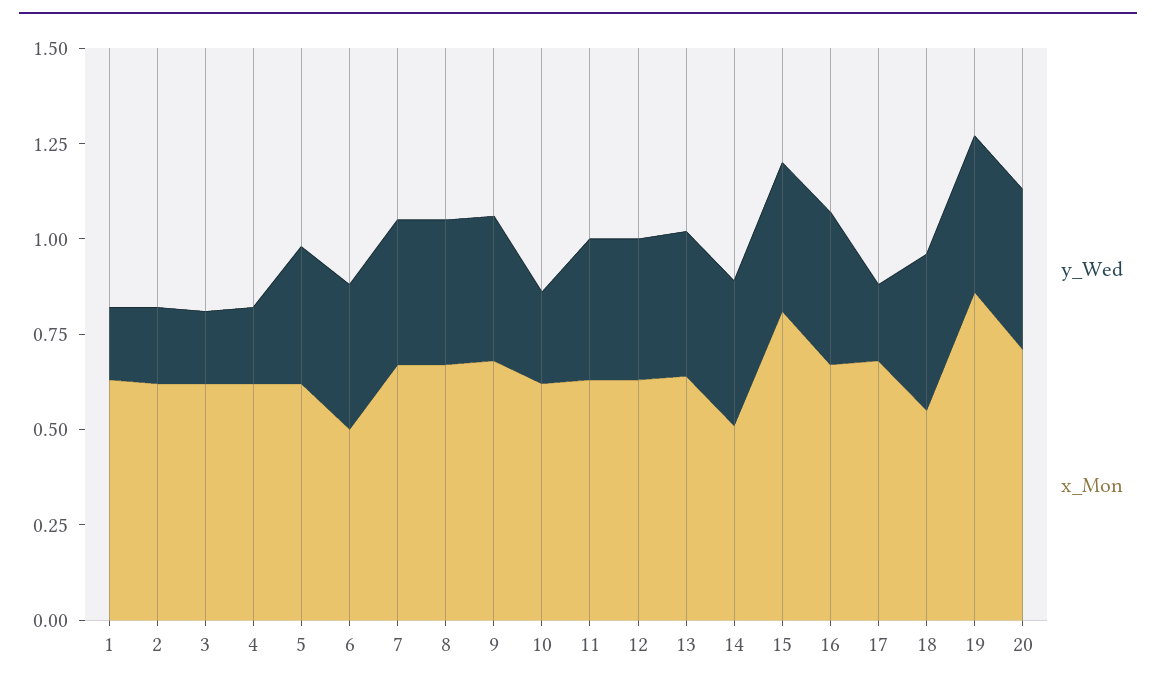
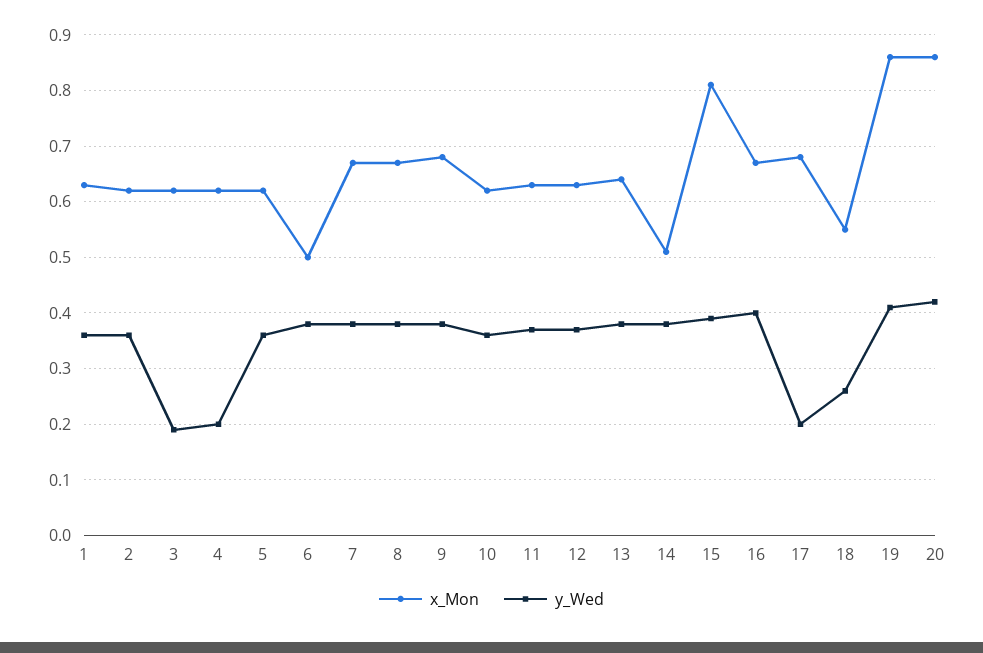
y_Wed, 1: 0.2 -> 0.35
y_Wed, 2: 0.2 -> 0.35
y_Wed, 10: 0.25 -> 0.35
y_Wed, 18: 0.4 -> 0.25
x_Mon, 20: 0.7 -> 0.85

